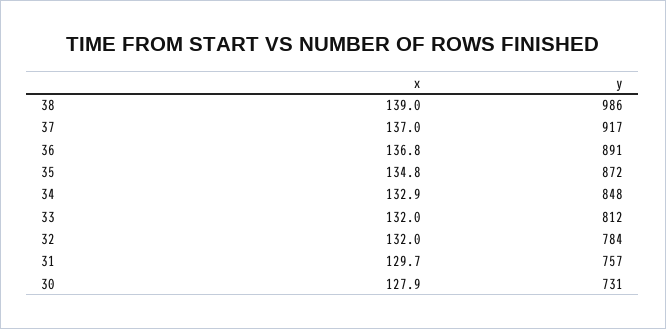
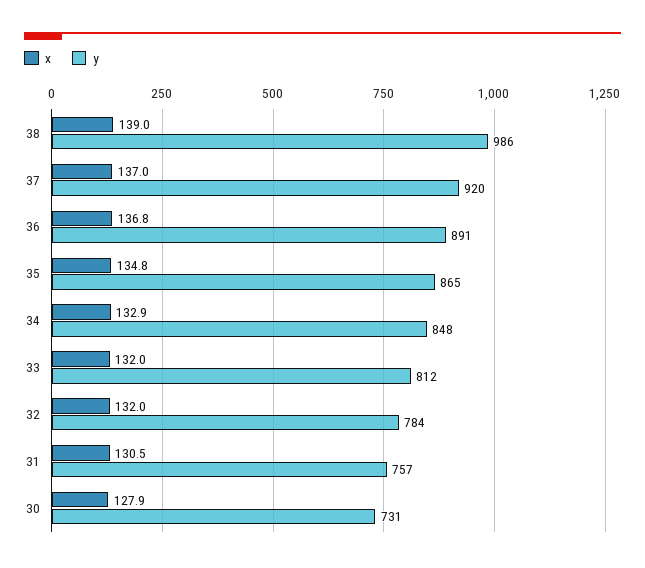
y, 37: 917 -> 920
y, 35: 872 -> 865
x, 31: 129.7 -> 130.5

